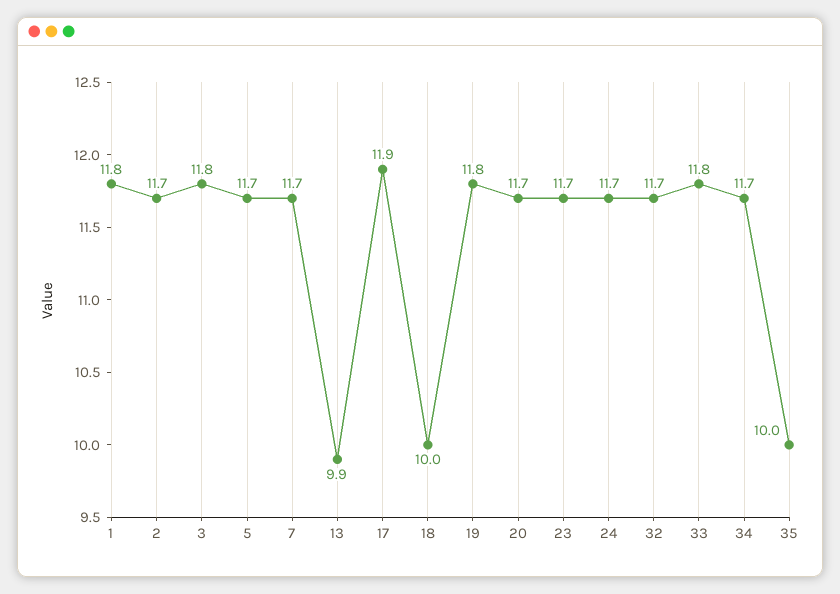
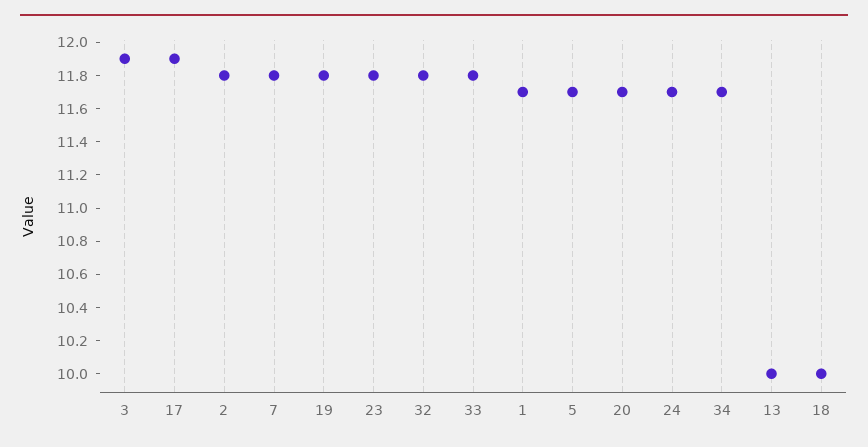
1: 11.8 -> 11.7
2: 11.7 -> 11.8
3: 11.8 -> 11.9
7: 11.7 -> 11.8
13: 9.9 -> 10
23: 11.7 -> 11.8
32: 11.7 -> 11.8
35: 10 -> none

